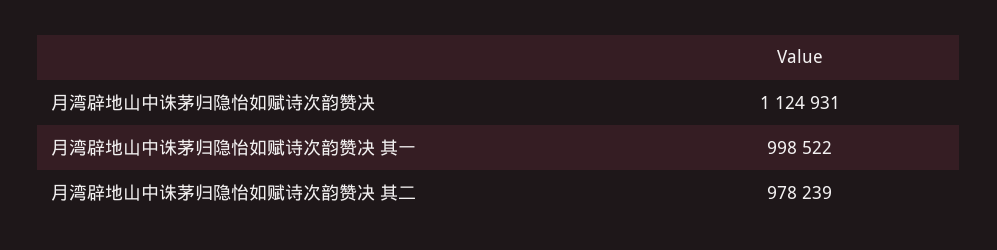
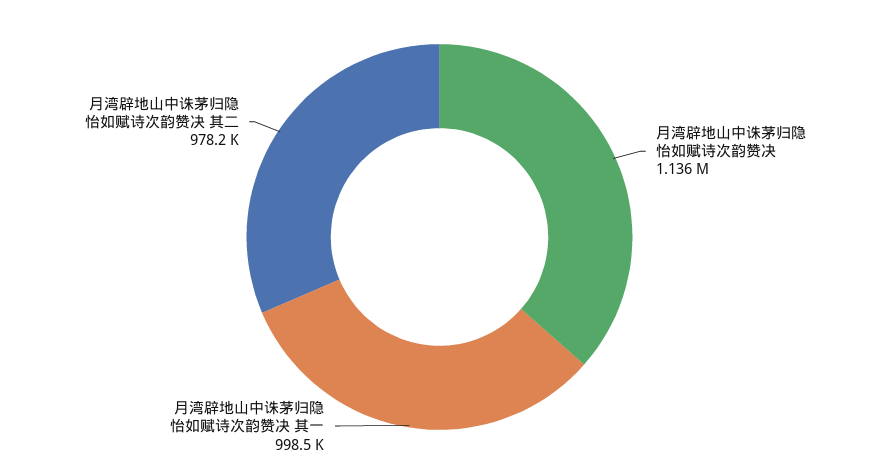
月湾辟地山中诛茅归隐怡如赋诗次韵赞决: 1124931 -> 1136000

